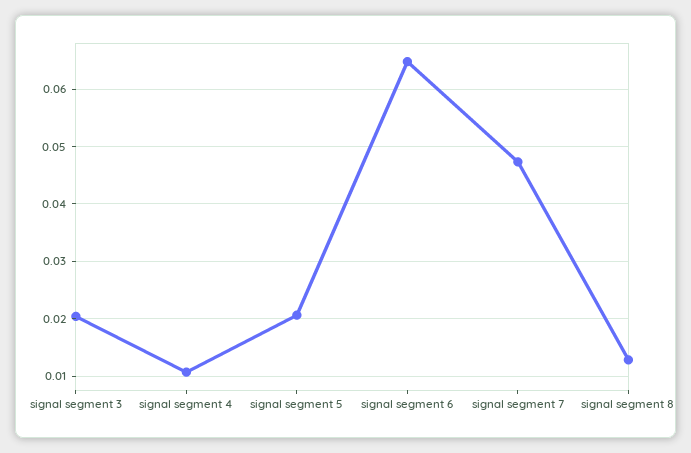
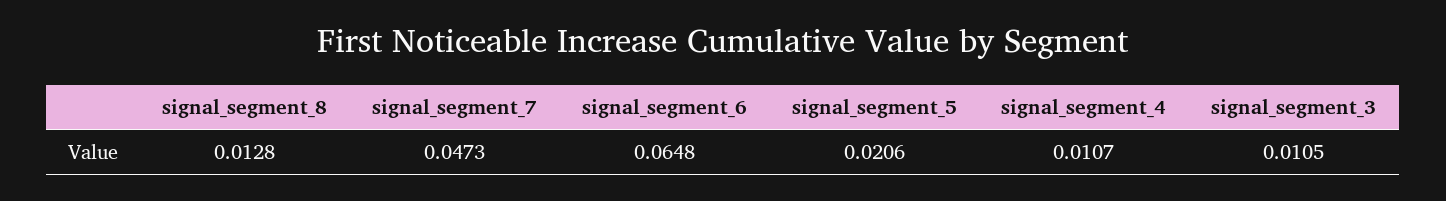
signal segment 3: 0.02 -> 0.0105

